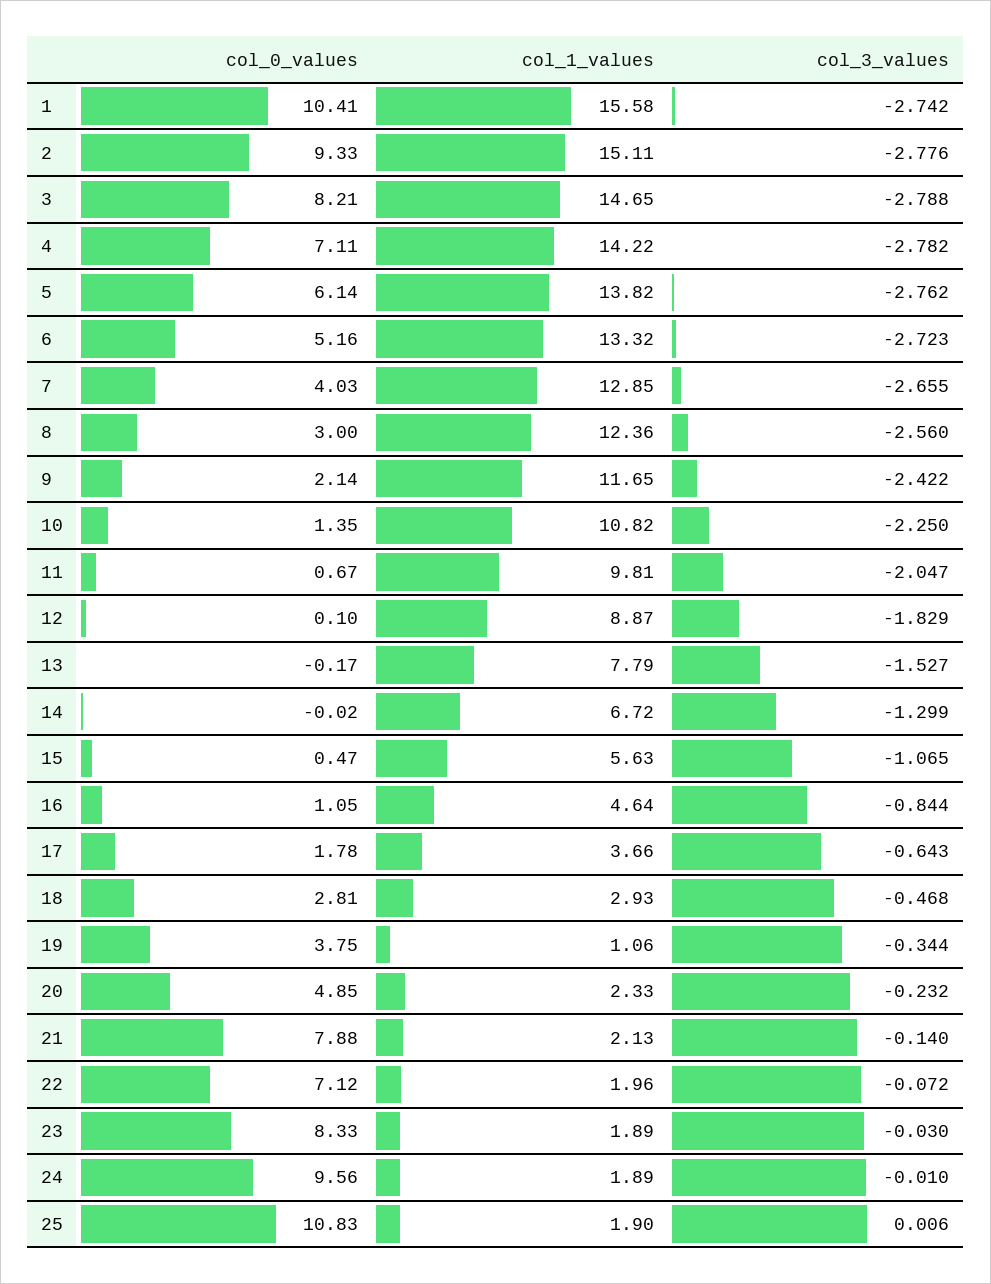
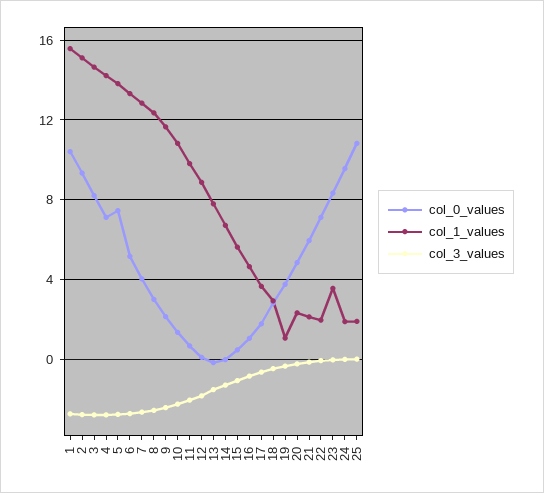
col_0_values, 5: 6.14 -> 7.5
col_0_values, 21: 7.88 -> 6
col_1_values, 23: 1.89 -> 3.5

